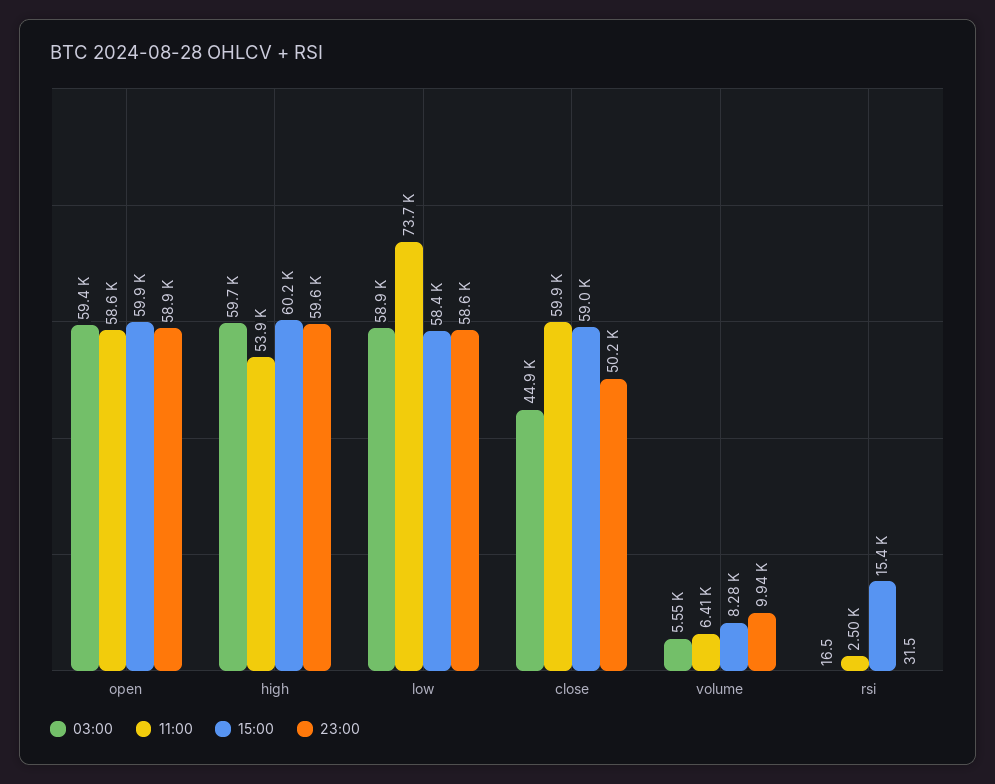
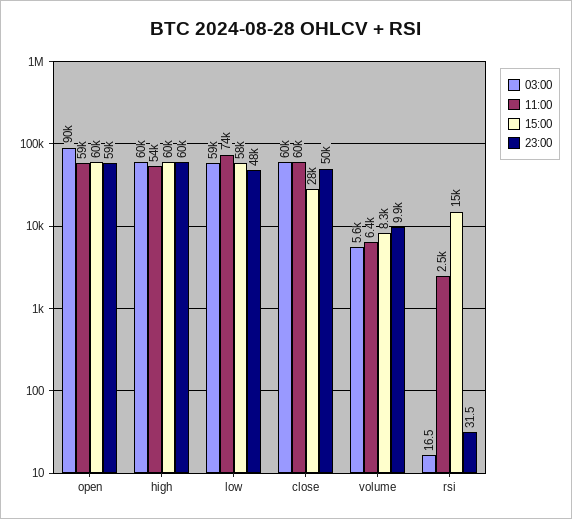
03:00, open: 59400 -> 90000
23:00, low: 58600 -> 48000
03:00, close: 44900 -> 60000
15:00, close: 59000 -> 28000

